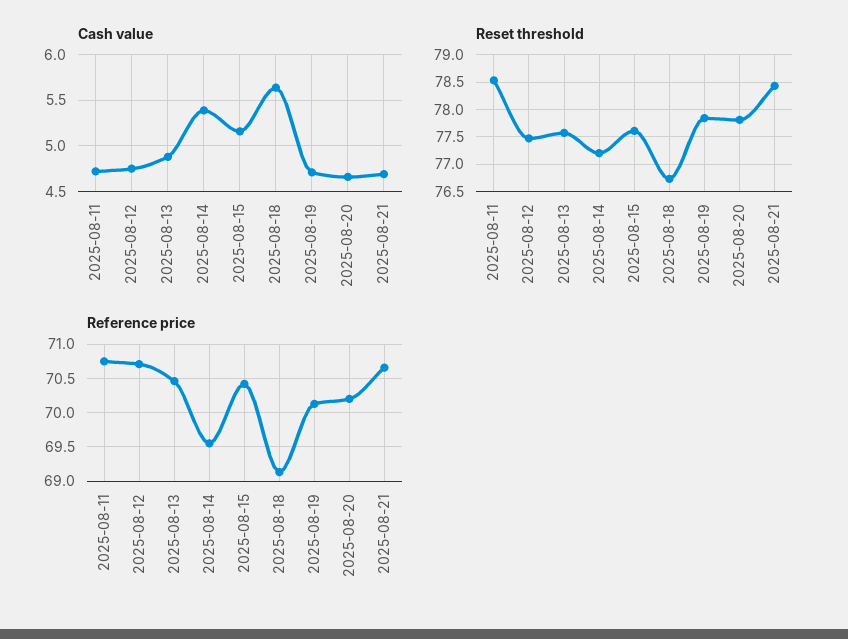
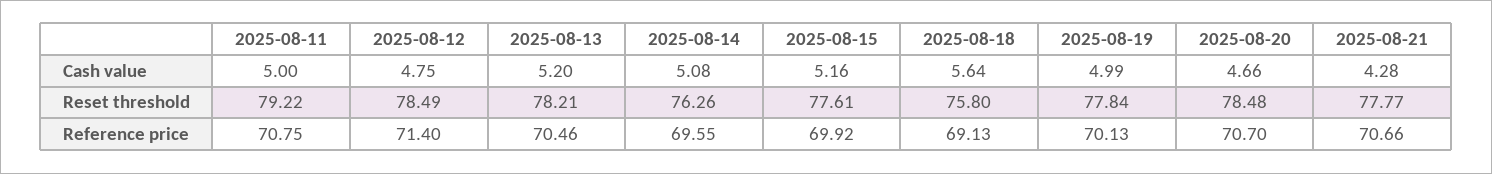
Cash value, 2025-08-11: 4.7 -> 5
Cash value, 2025-08-13: 4.9 -> 5.2
Cash value, 2025-08-14: 5.4 -> 5.08
Cash value, 2025-08-19: 4.7 -> 4.99
Cash value, 2025-08-21: 4.7 -> 4.28
Reset threshold, 2025-08-11: 78.5 -> 79.22
Reset threshold, 2025-08-12: 77.5 -> 78.49
Reset threshold, 2025-08-13: 77.5 -> 78.21
Reset threshold, 2025-08-14: 77.25 -> 76.26
Reset threshold, 2025-08-18: 76.75 -> 75.8
Reset threshold, 2025-08-20: 77.75 -> 78.48
Reset threshold, 2025-08-21: 78.5 -> 77.77
Reference price, 2025-08-12: 70.7 -> 71.4
Reference price, 2025-08-15: 70.4 -> 69.92
Reference price, 2025-08-20: 70.2 -> 70.7

